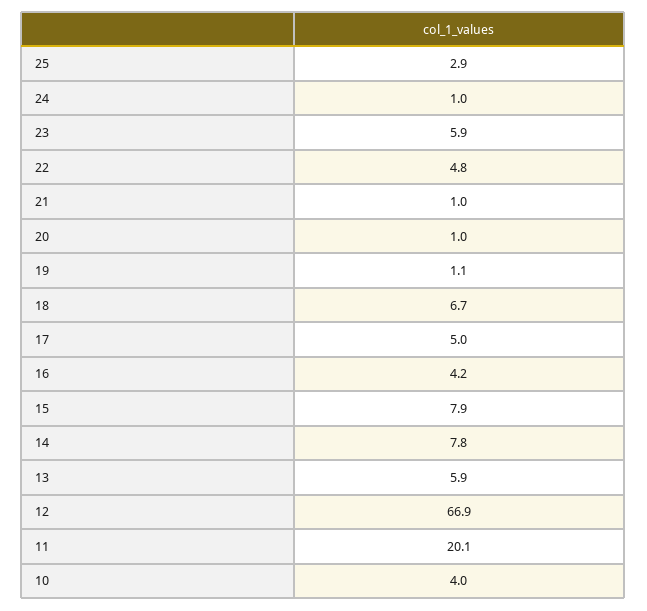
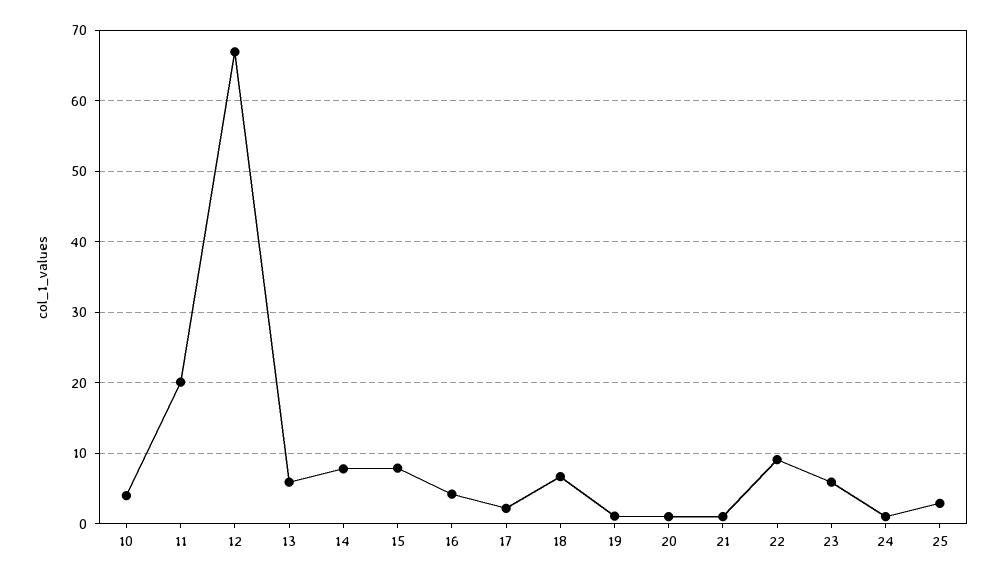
22: 4.8 -> 9
17: 5 -> 2

